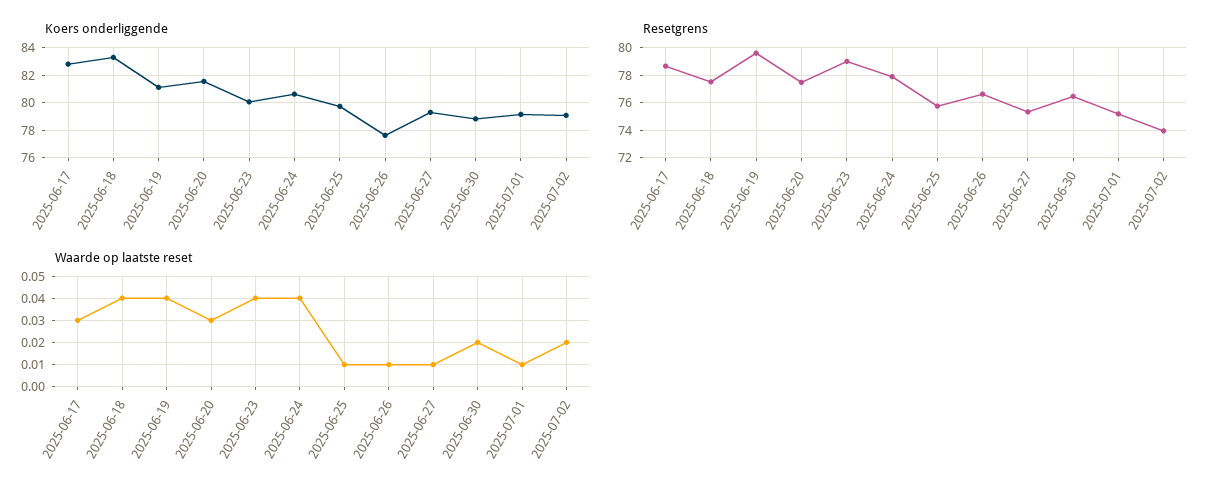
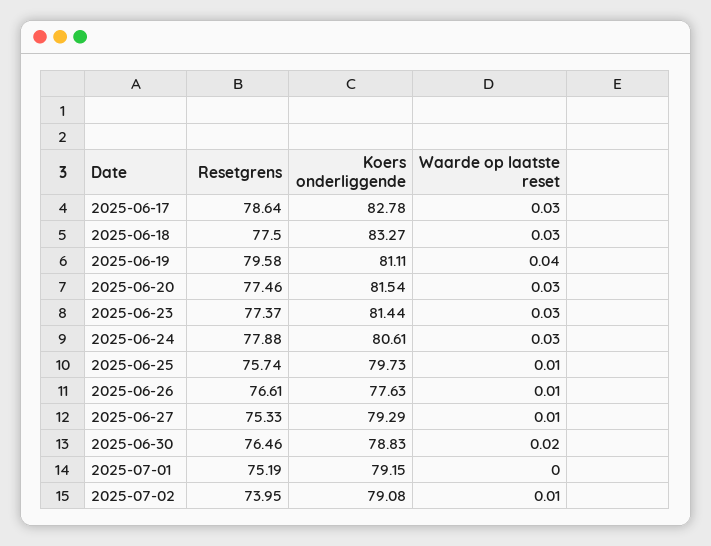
Koers onderliggende, 2025-06-23: 80 -> 81.44
Resetgrens, 2025-06-23: 79 -> 77.37
Waarde op laatste reset, 2025-06-18: 0.04 -> 0.03
Waarde op laatste reset, 2025-06-23: 0.04 -> 0.03
Waarde op laatste reset, 2025-06-24: 0.04 -> 0.03
Waarde op laatste reset, 2025-07-01: 0.01 -> 0
Waarde op laatste reset, 2025-07-02: 0.02 -> 0.01

